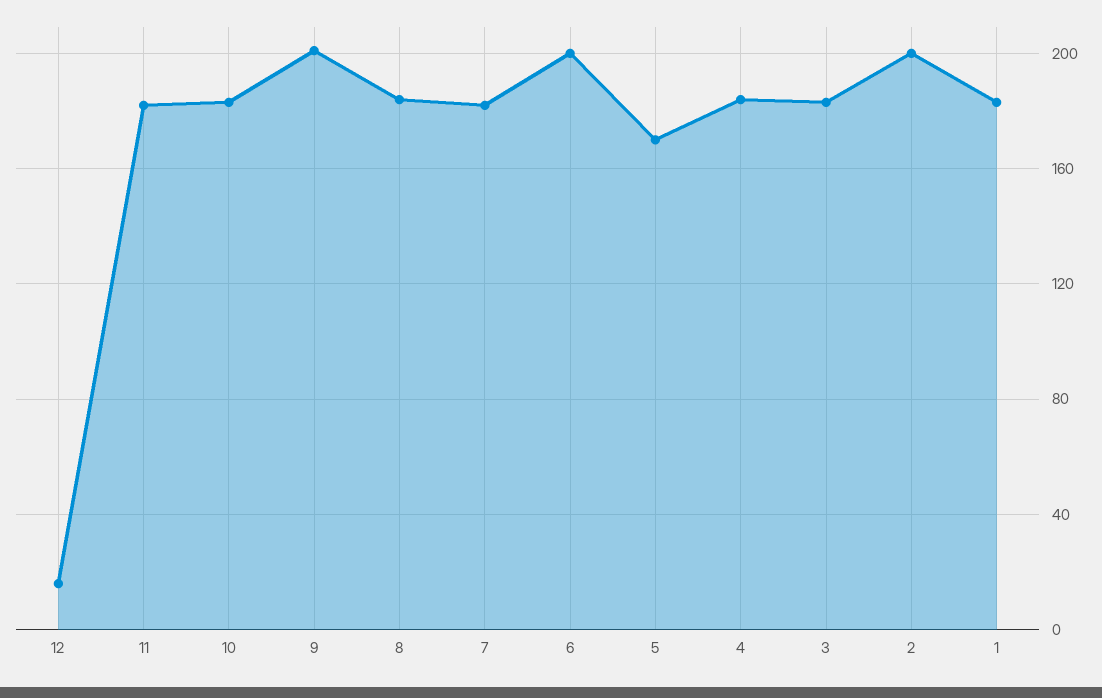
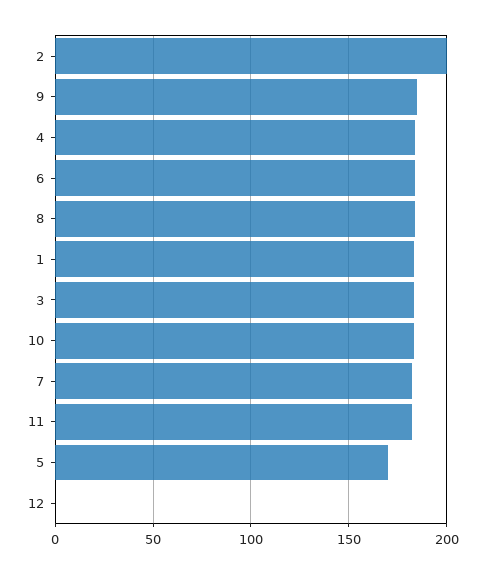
12: 15 -> 0
9: 200 -> 185
6: 200 -> 185

